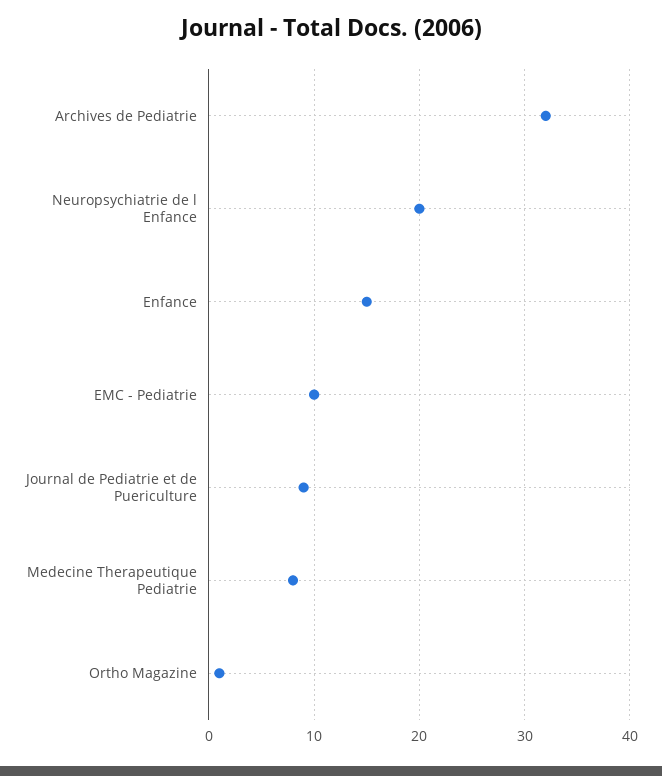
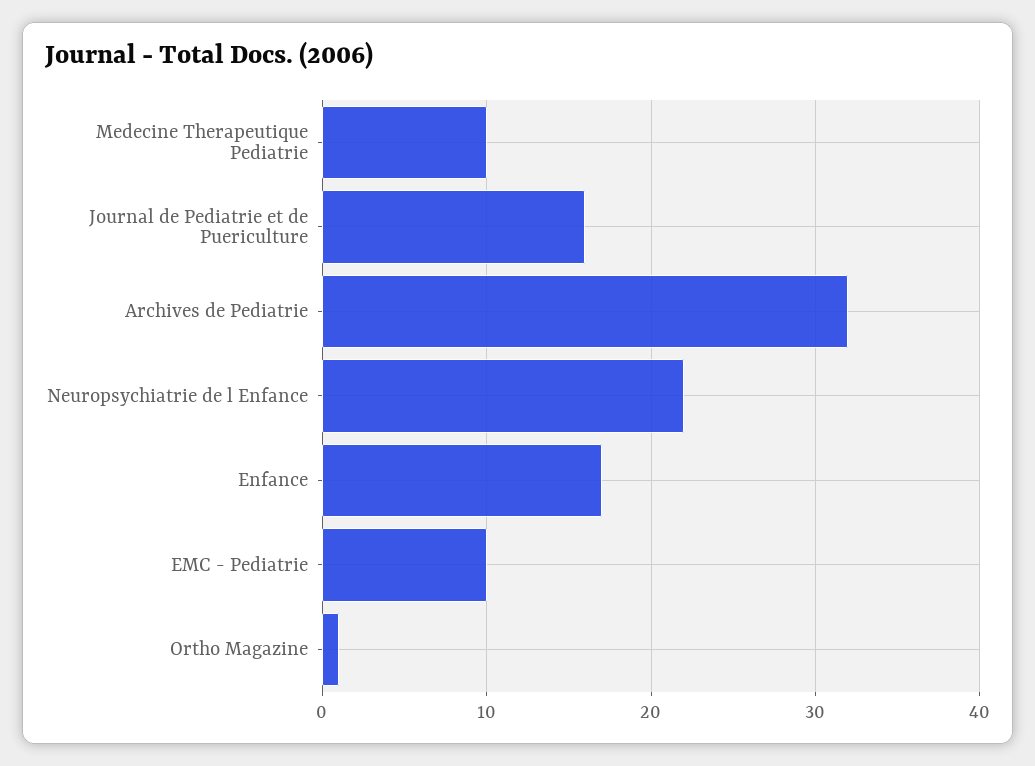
Neuropsychiatrie de l Enfance: 20 -> 22
Enfance: 15 -> 17
Journal de Pediatrie et de Puericulture: 9 -> 16
Medecine Therapeutique Pediatrie: 8 -> 10

